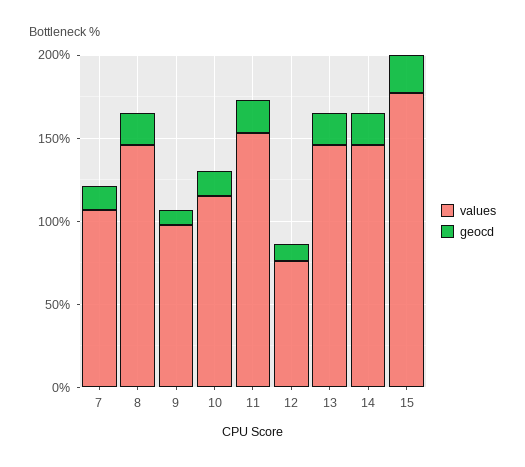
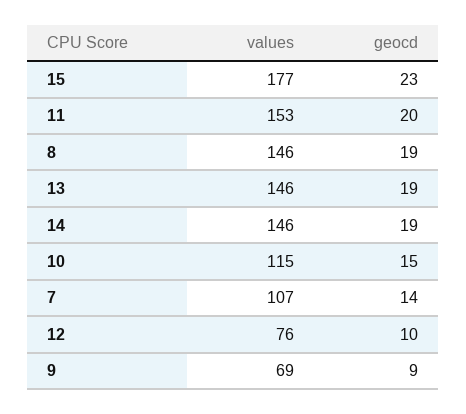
values, 9: 100 -> 69

